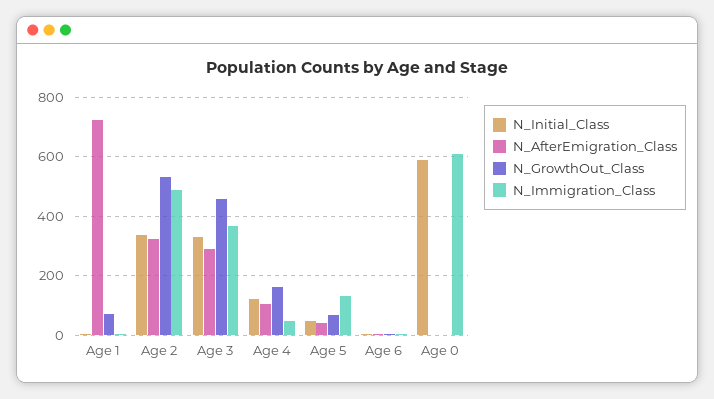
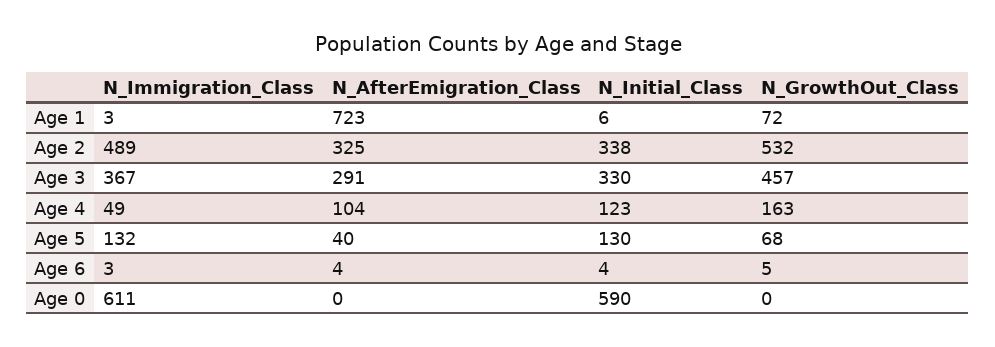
N_Initial_Class, Age 5: 50 -> 130

